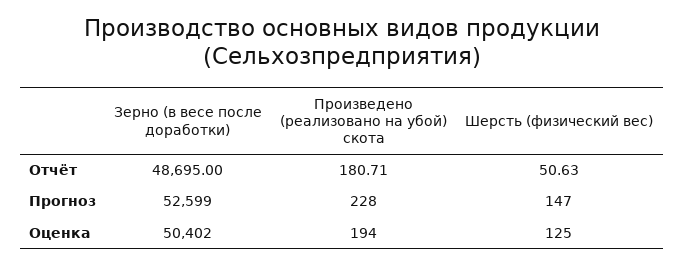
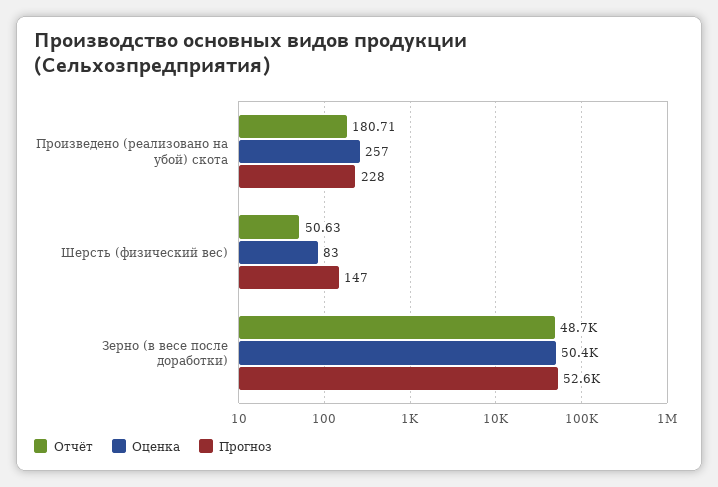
Оценка, Произведено (реализовано на убой) скота: 194 -> 257
Оценка, Шерсть (физический вес): 125 -> 83

